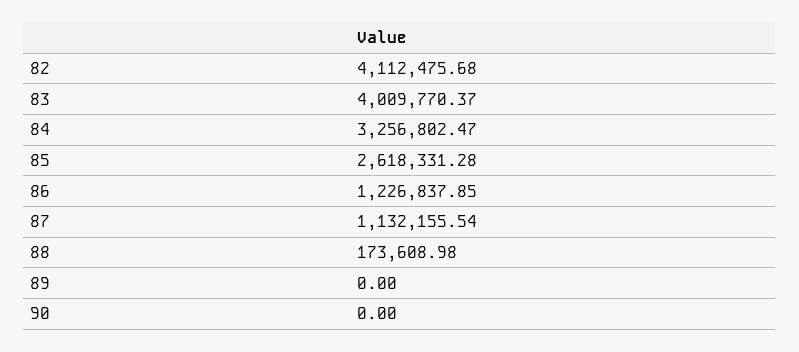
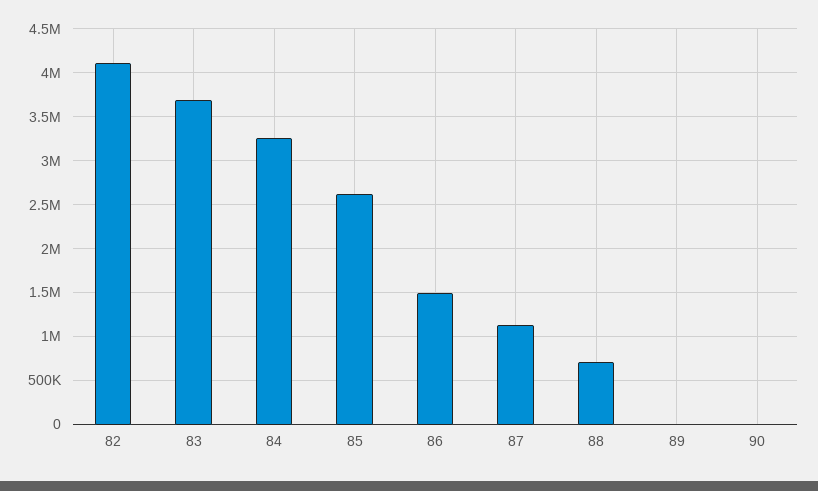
83: 4009770.37 -> 3700000
86: 1226837.85 -> 1500000
88: 173608.98 -> 700000

